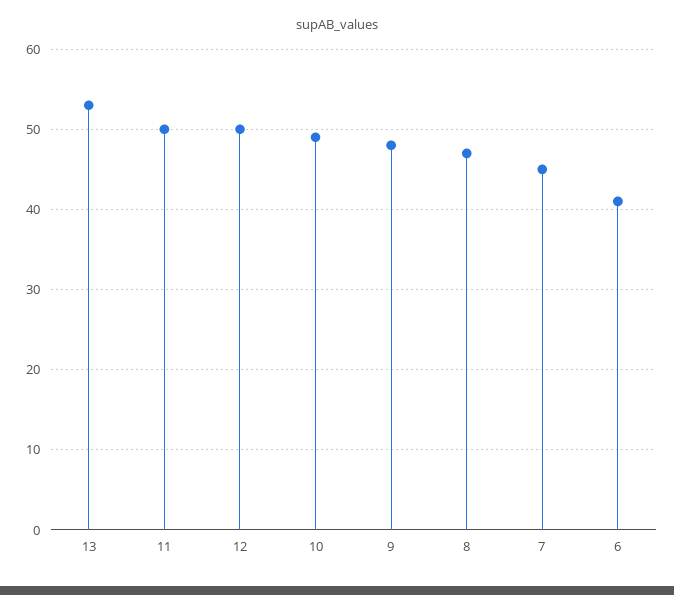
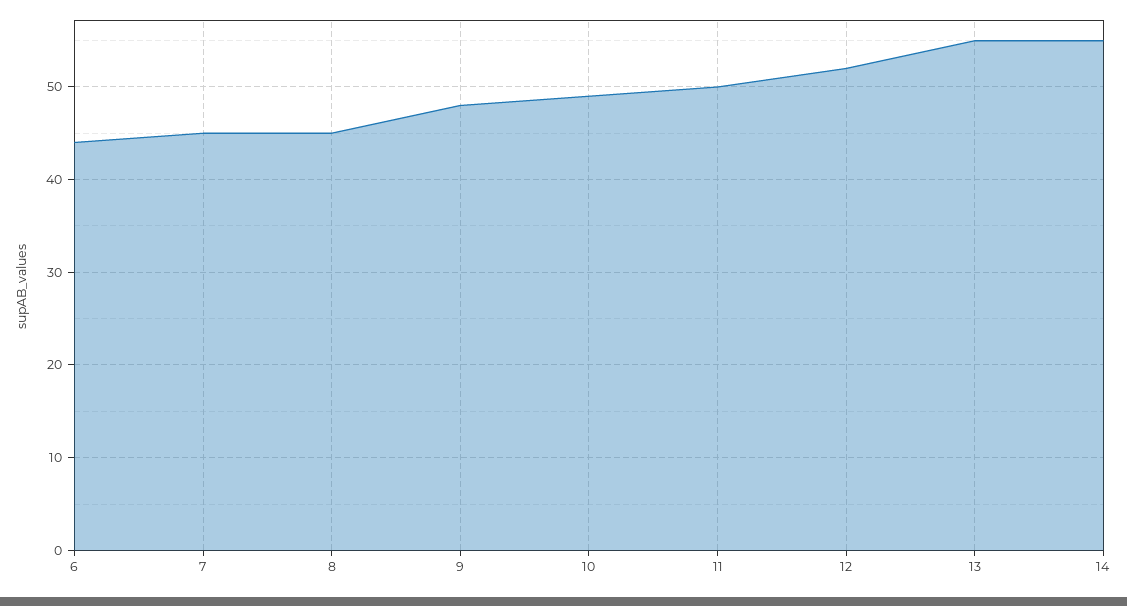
13: 53 -> 55
12: 50 -> 52
8: 47 -> 45
6: 41 -> 44
14: none -> 55

